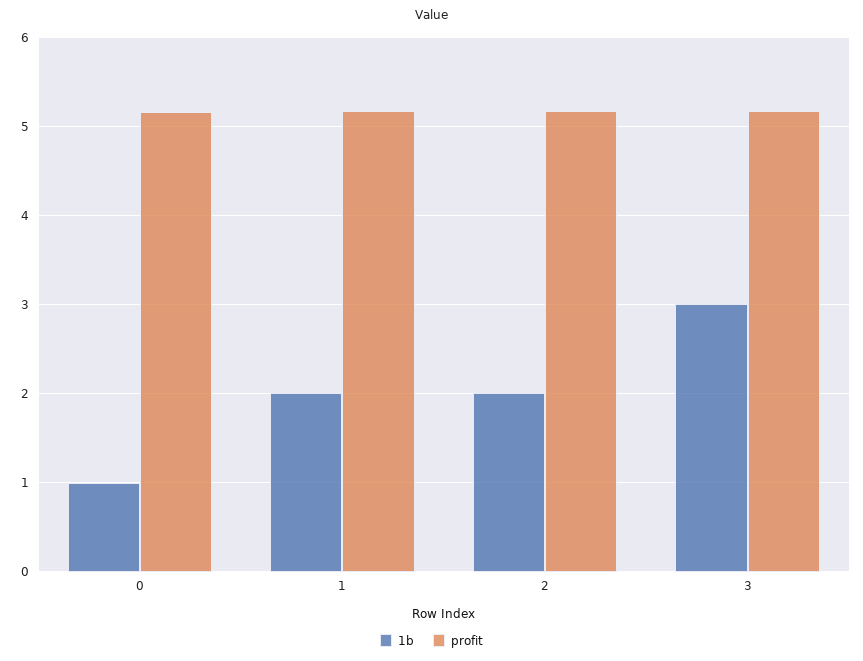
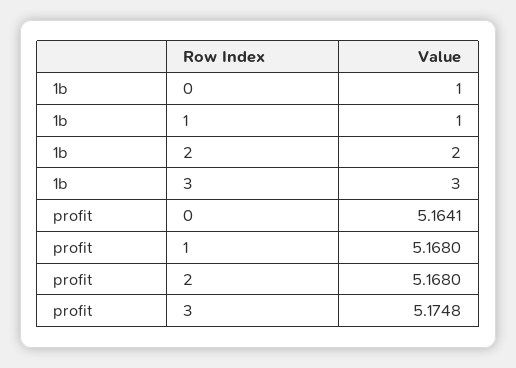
1b, 1: 2 -> 1

